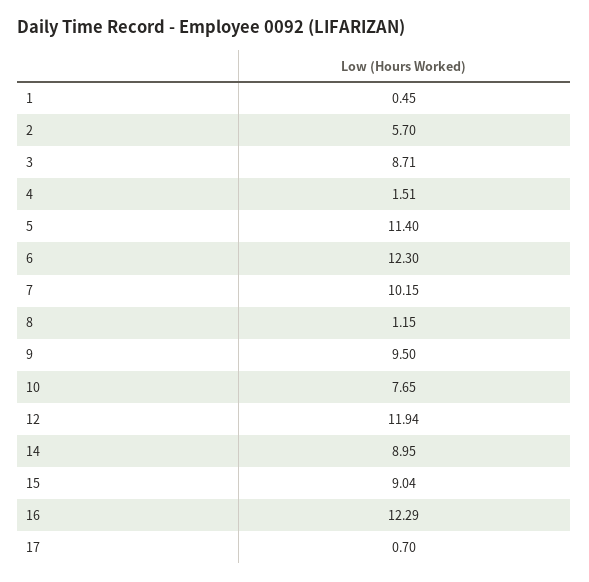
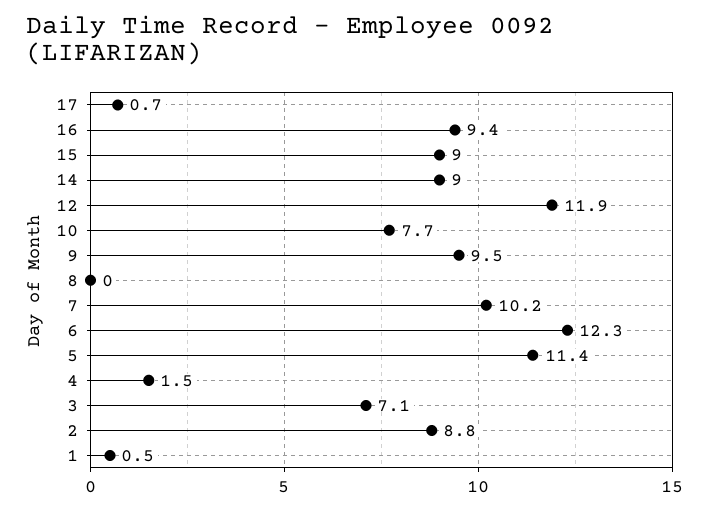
2: 5.7 -> 8.8
3: 8.71 -> 7.1
8: 1.15 -> 0
16: 12.29 -> 9.4

